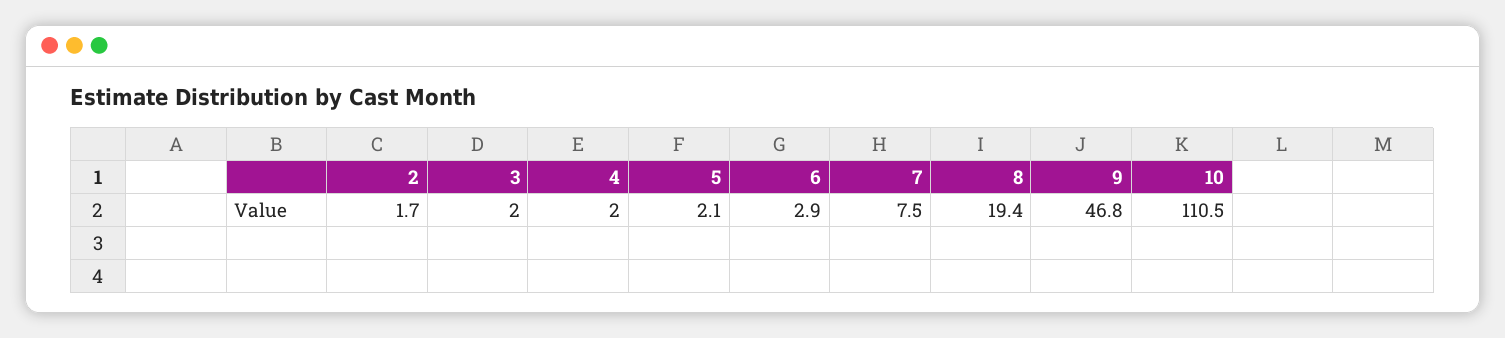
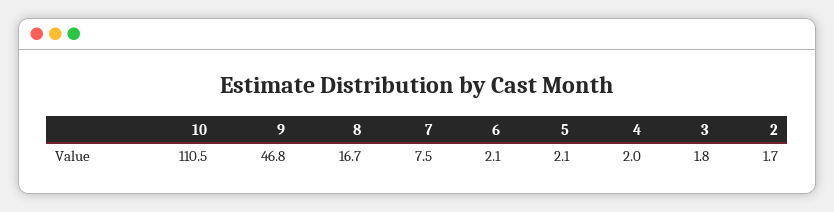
3: 2 -> 1.8
6: 2.9 -> 2.1
8: 19.4 -> 16.7

